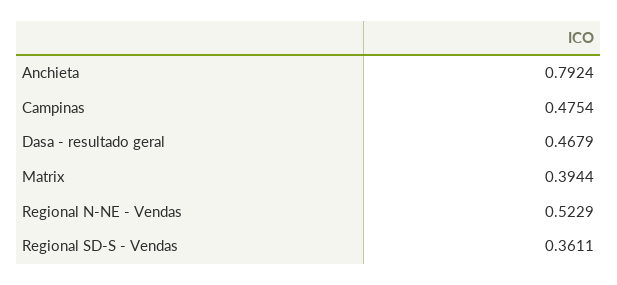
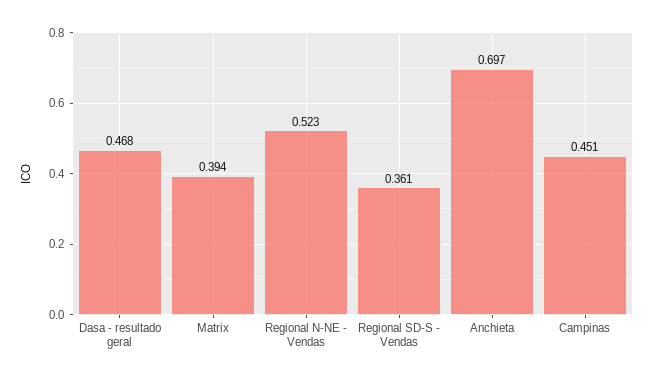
Anchieta: 0.7924 -> 0.697
Campinas: 0.4754 -> 0.451

